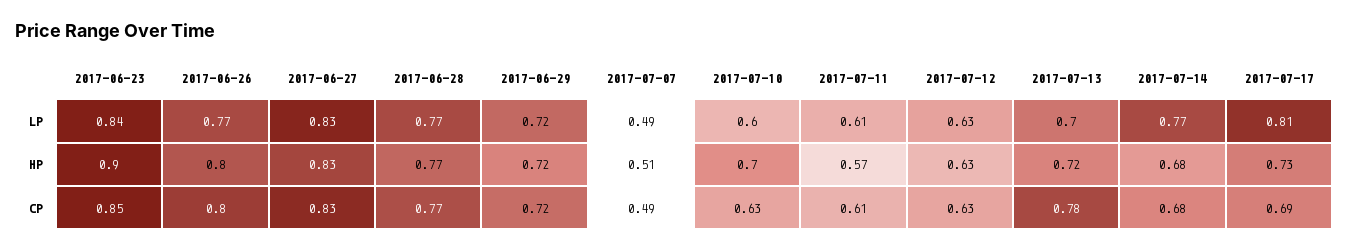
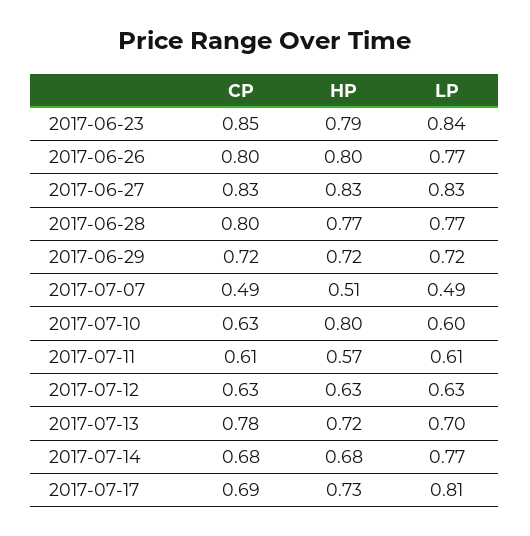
2017-06-23, HP: 0.9 -> 0.79
2017-07-10, HP: 0.7 -> 0.8
2017-06-28, CP: 0.77 -> 0.8

